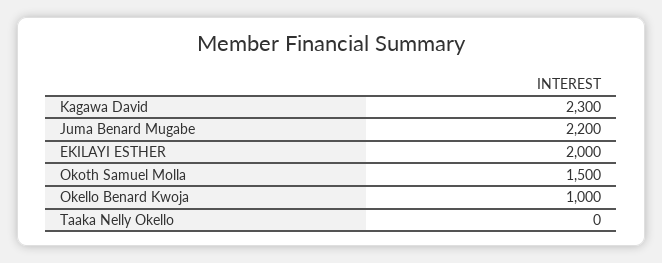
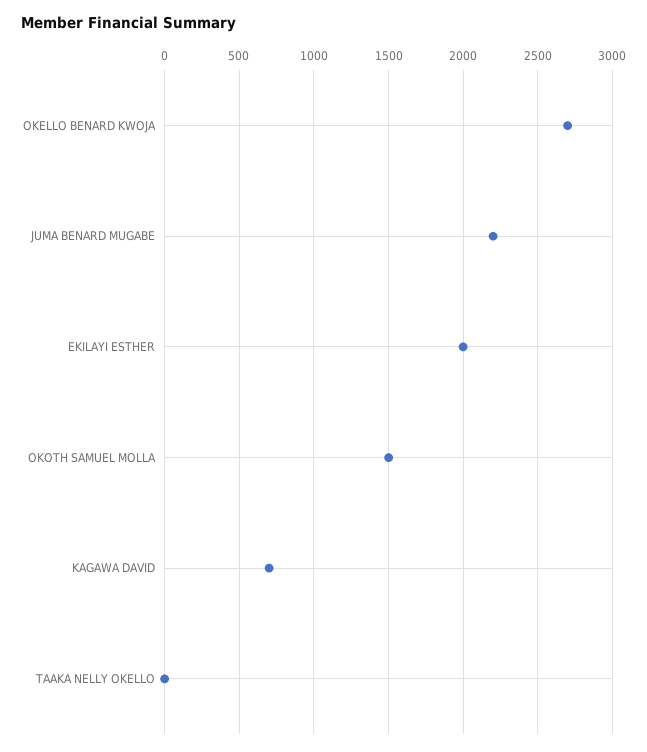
Kagawa David: 2300 -> 700
Okello Benard Kwoja: 1000 -> 2700

